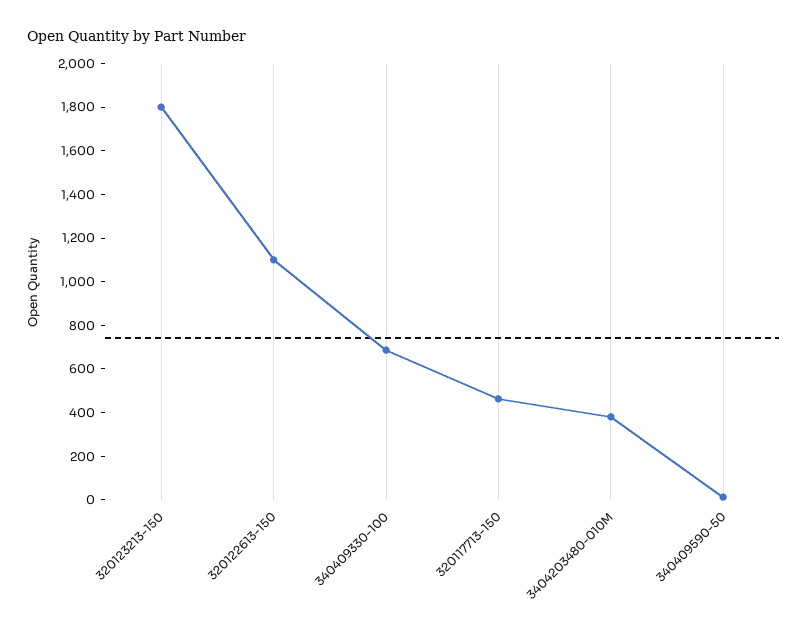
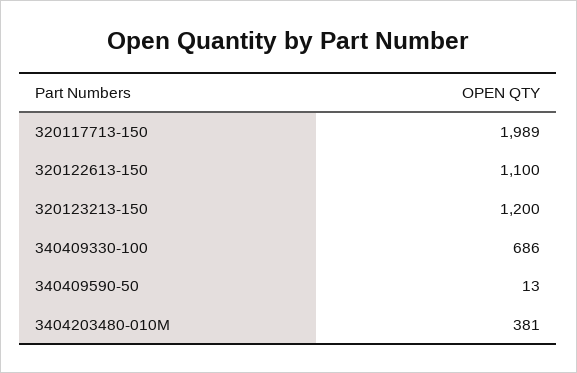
320123213-150: 1800 -> 1200
320117713-150: 450 -> 1989

